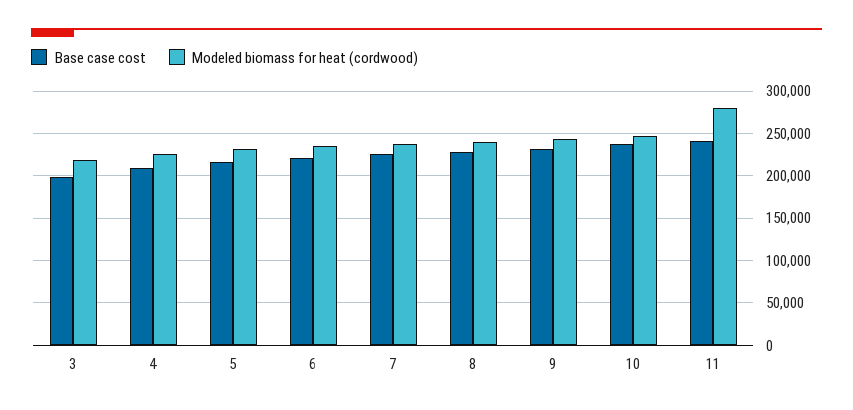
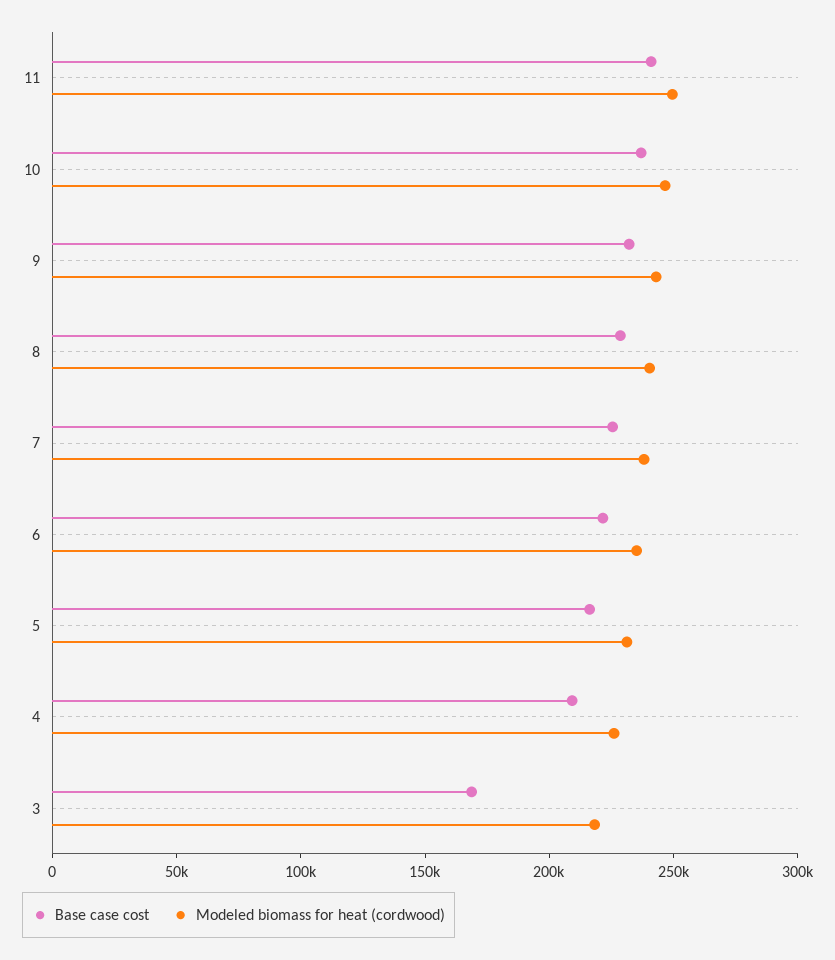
Base case cost, 3: 200000 -> 170000
Modeled biomass for heat (cordwood), 11: 280000 -> 250000

